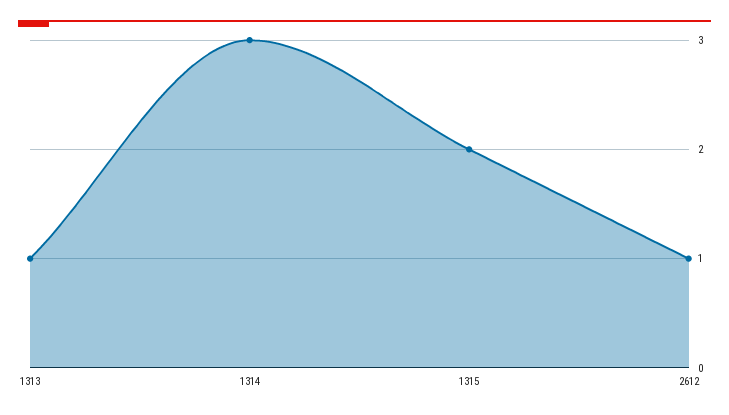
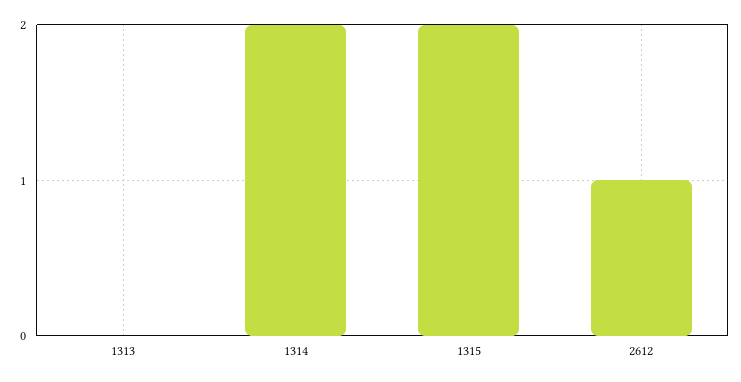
1313: 1 -> 0
1314: 3 -> 2

